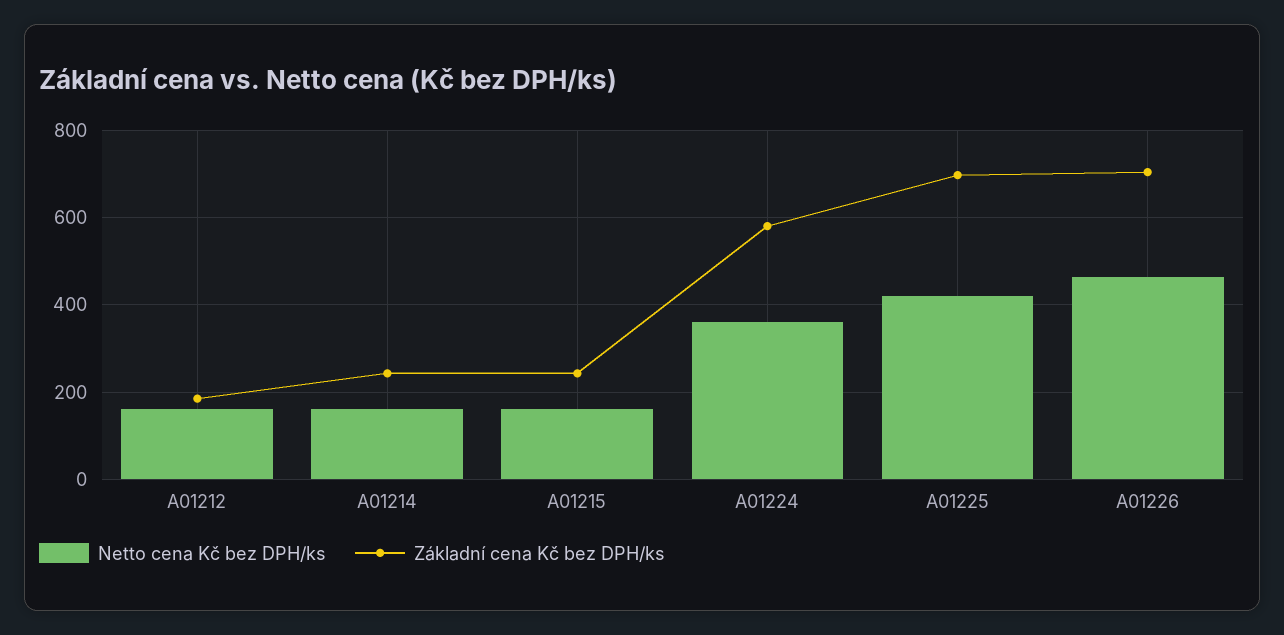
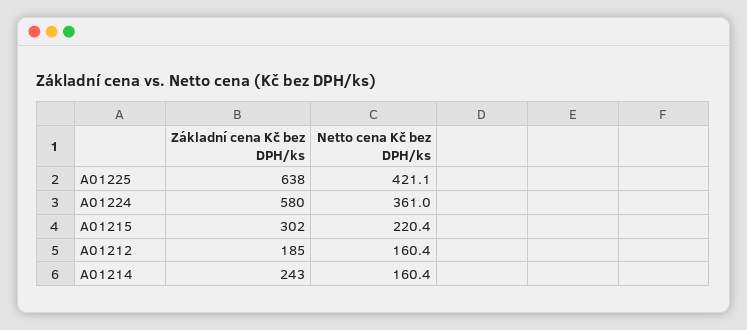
Netto cena Kč bez DPH/ks, A01215: 160 -> 220.4
Základní cena Kč bez DPH/ks, A01215: 240 -> 302
Základní cena Kč bez DPH/ks, A01225: 700 -> 638
Netto cena Kč bez DPH/ks, A01226: 460 -> none
Základní cena Kč bez DPH/ks, A01226: 700 -> none

